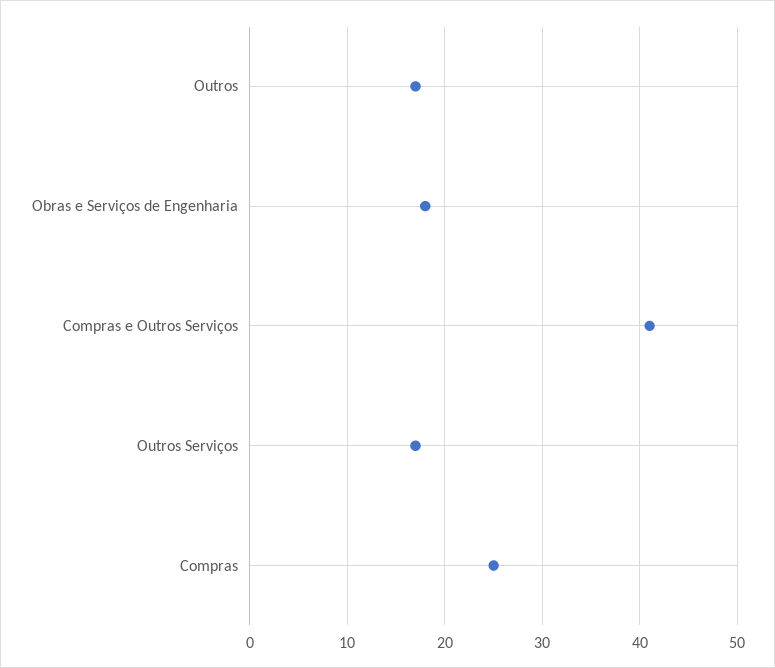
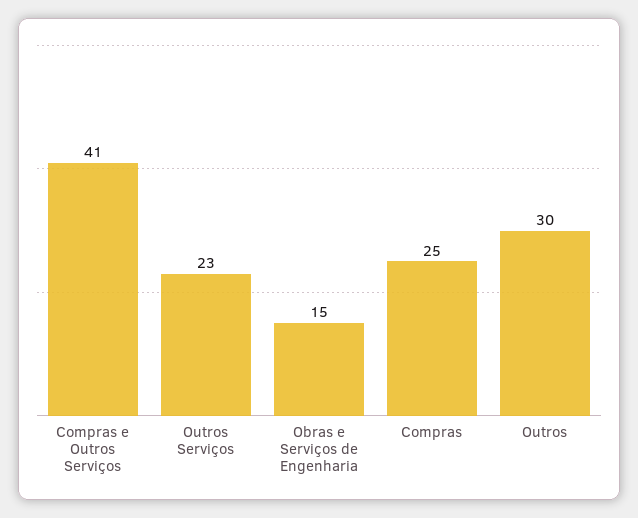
Outros: 17 -> 30
Obras e Serviços de Engenharia: 18 -> 15
Outros Serviços: 17 -> 23

